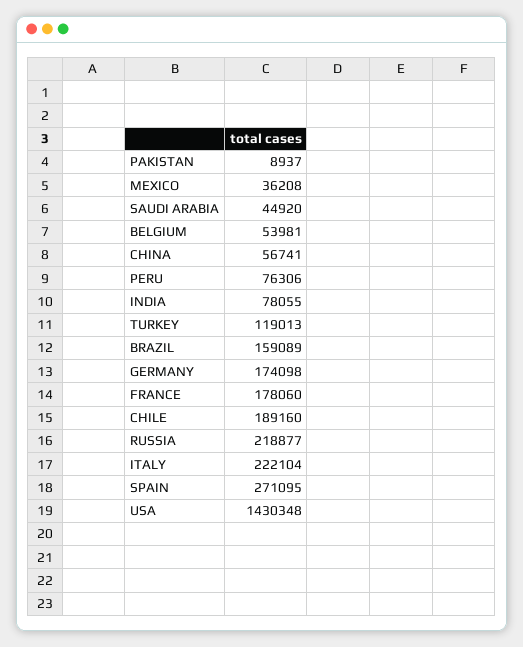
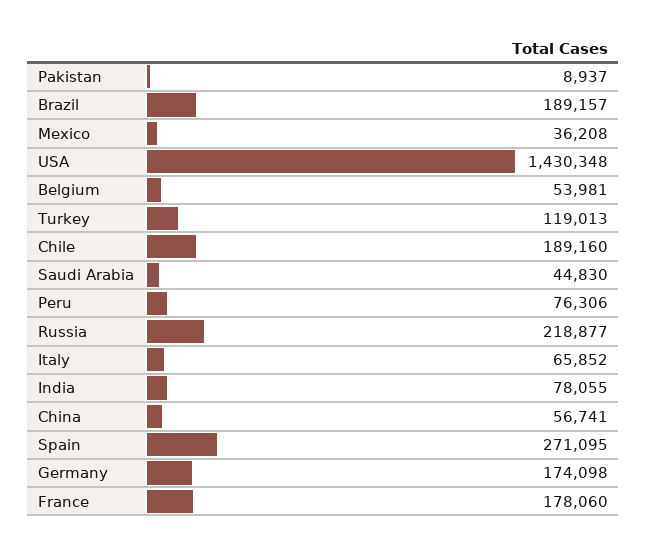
SAUDI ARABIA: 44920 -> 44830
BRAZIL: 159089 -> 189157
ITALY: 222104 -> 65852

